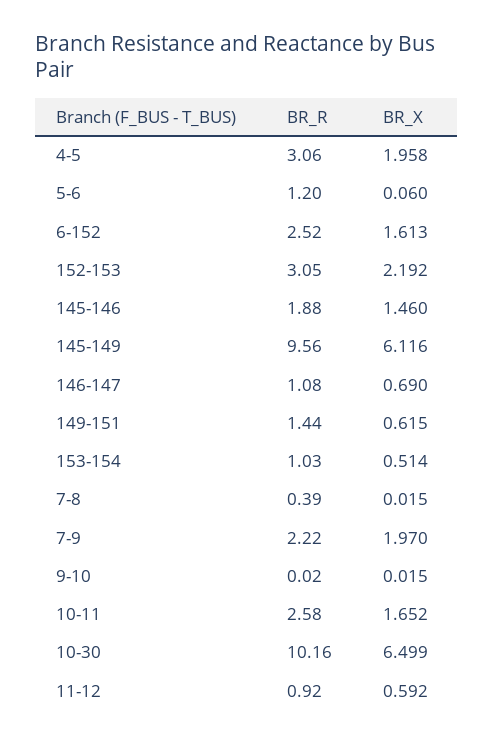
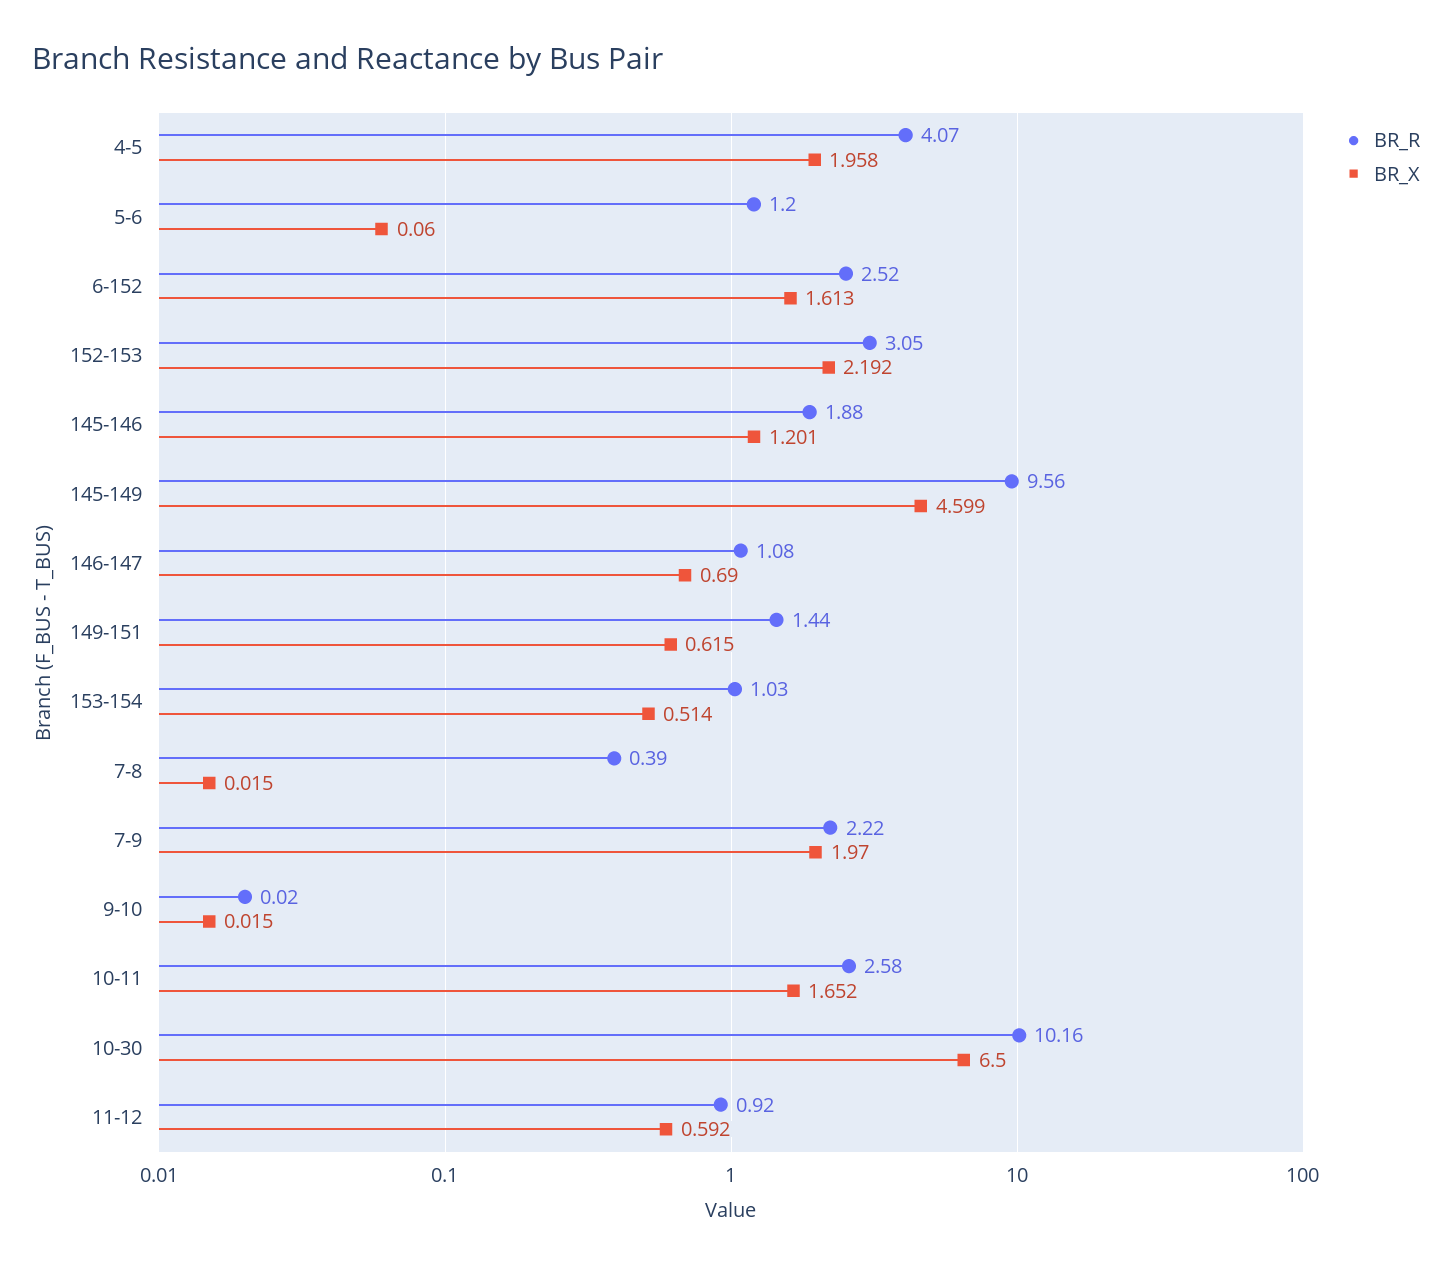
BR_R, 4-5: 3.06 -> 4.07
BR_X, 145-146: 1.46 -> 1.201
BR_X, 145-149: 6.116 -> 4.599
BR_X, 10-30: 6.499 -> 6.5

